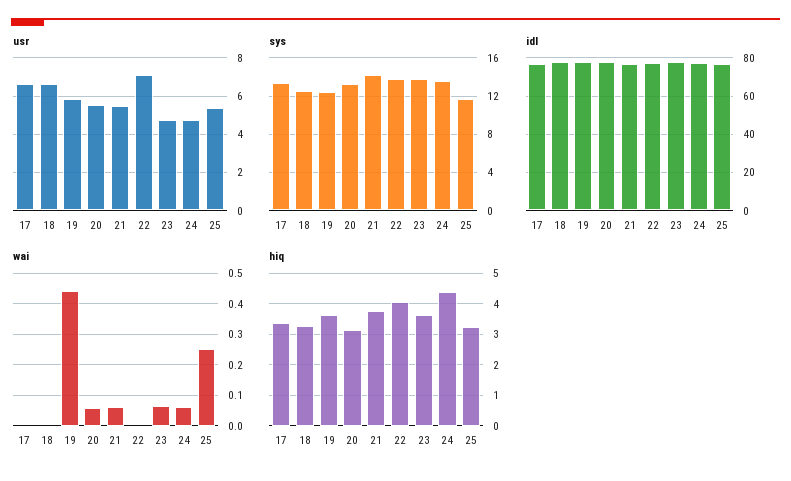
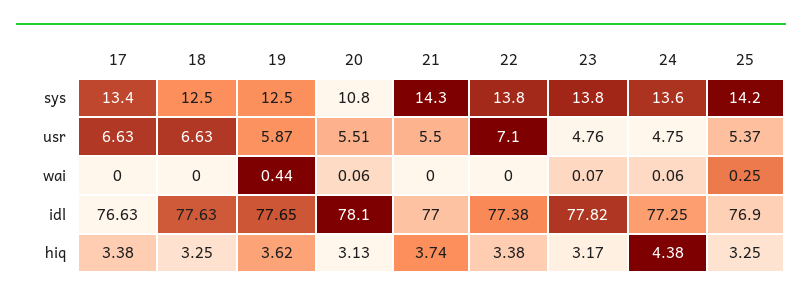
sys, 20: 13 -> 10.8
sys, 25: 12 -> 14.2
wai, 21: 0.06 -> 0
hiq, 22: 4 -> 3.38
hiq, 23: 3.6 -> 3.17

